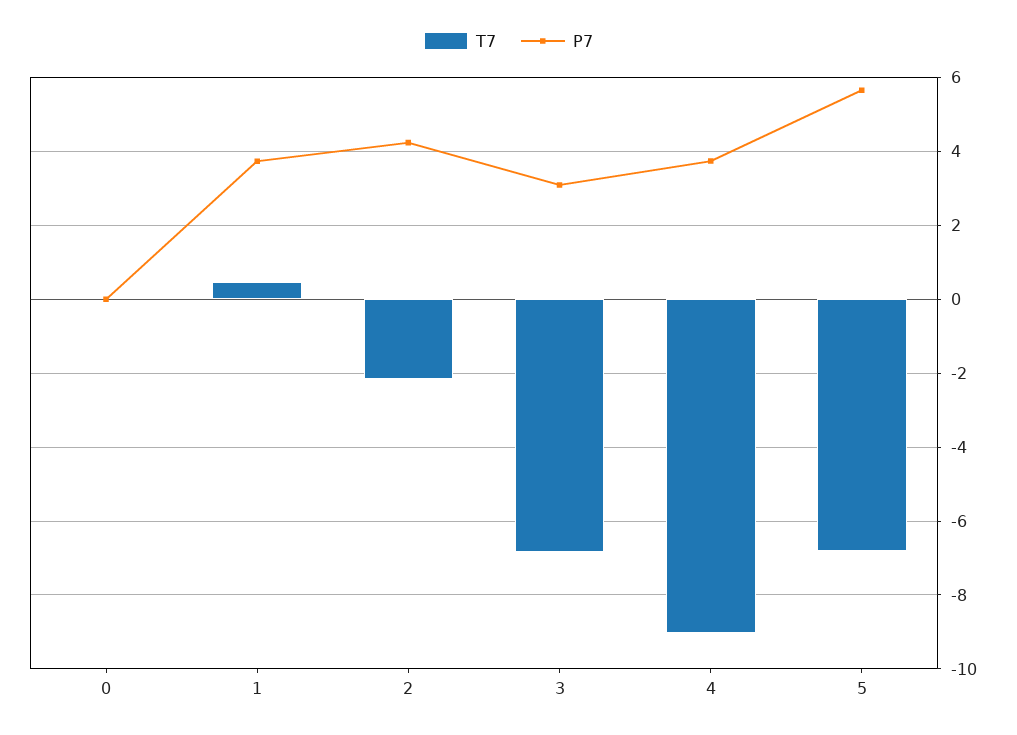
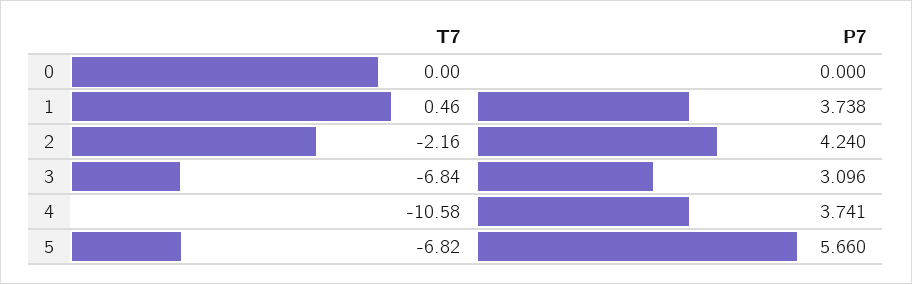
T7, 4: -9 -> -10.58

